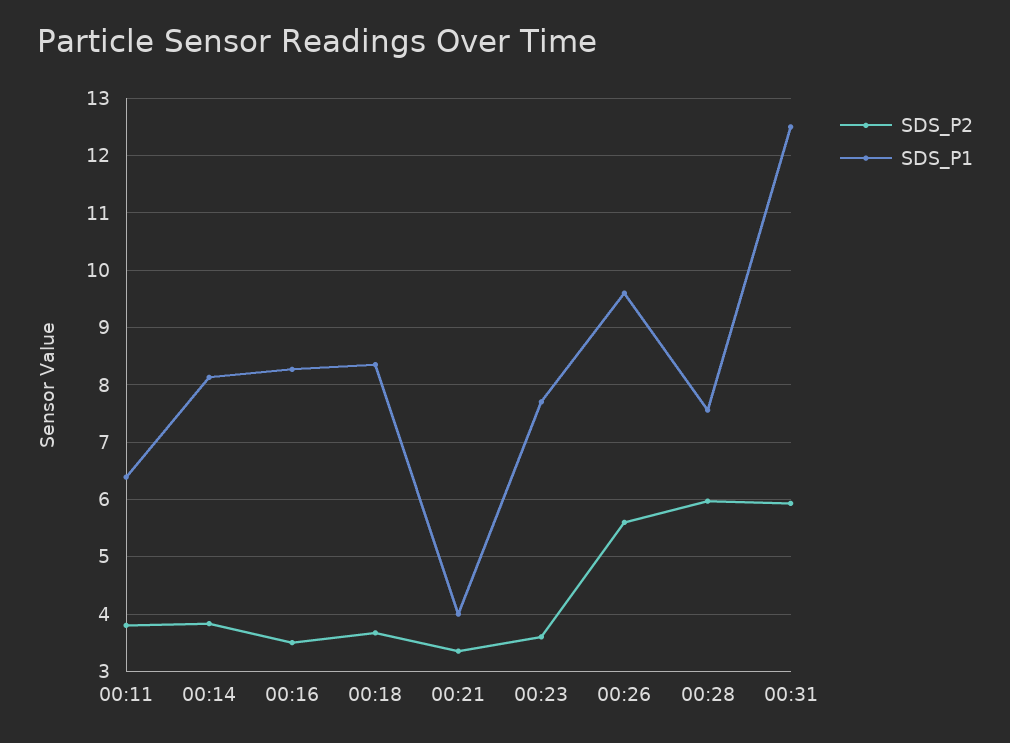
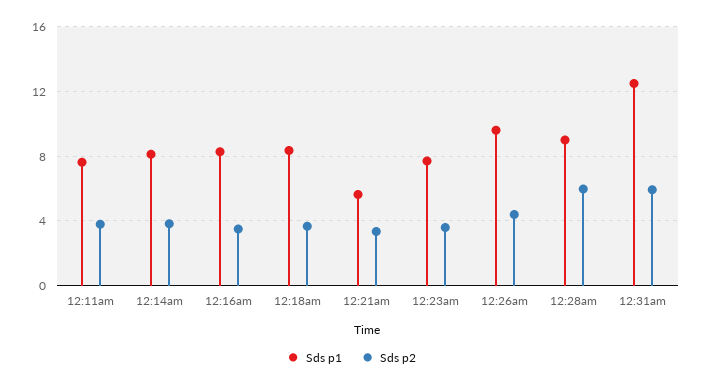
SDS_P1, 00:11: 6.4 -> 7.5
SDS_P1, 00:21: 4 -> 5.5
SDS_P2, 00:26: 5.6 -> 4.5
SDS_P1, 00:28: 7.6 -> 9

